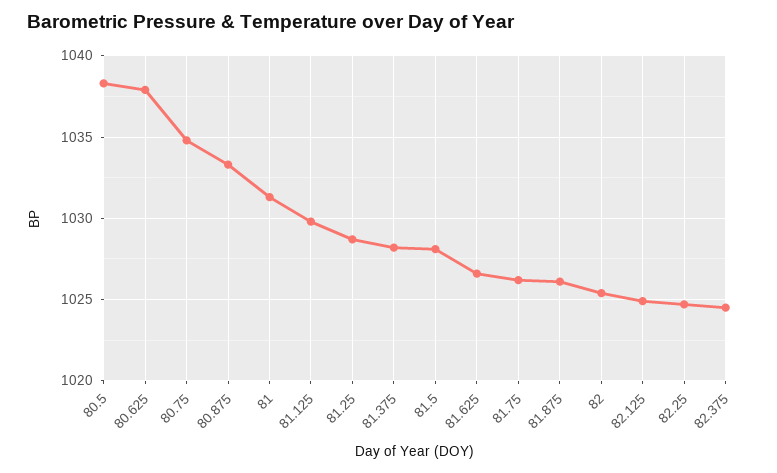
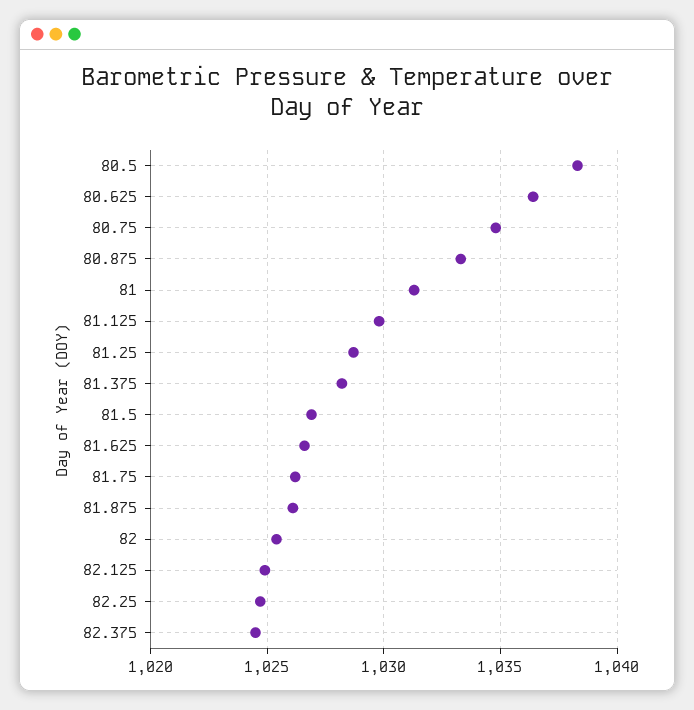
80.625: 1038 -> 1036.5
81.5: 1028 -> 1027

